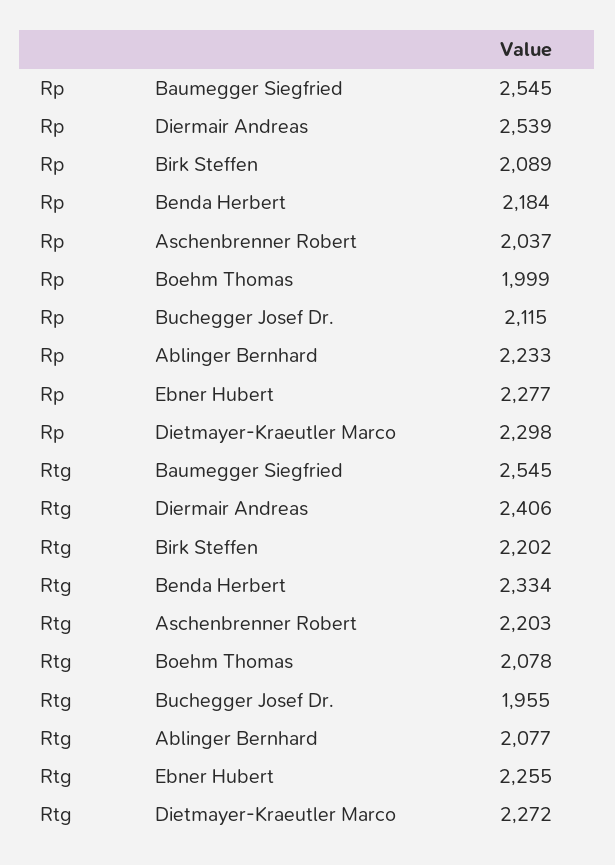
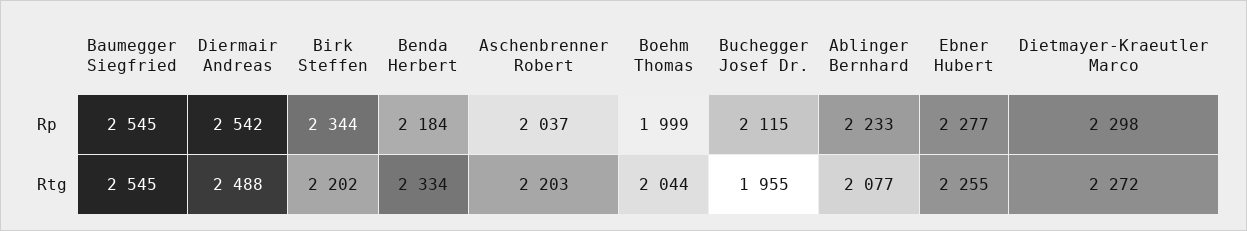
Rp, Diermair Andreas: 2539 -> 2542
Rp, Birk Steffen: 2089 -> 2344
Rtg, Diermair Andreas: 2406 -> 2488
Rtg, Boehm Thomas: 2078 -> 2044

